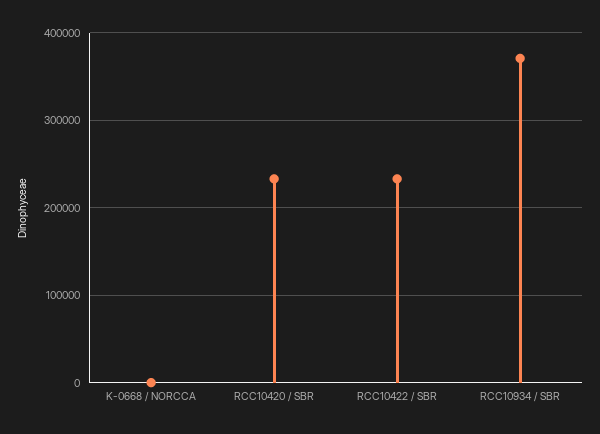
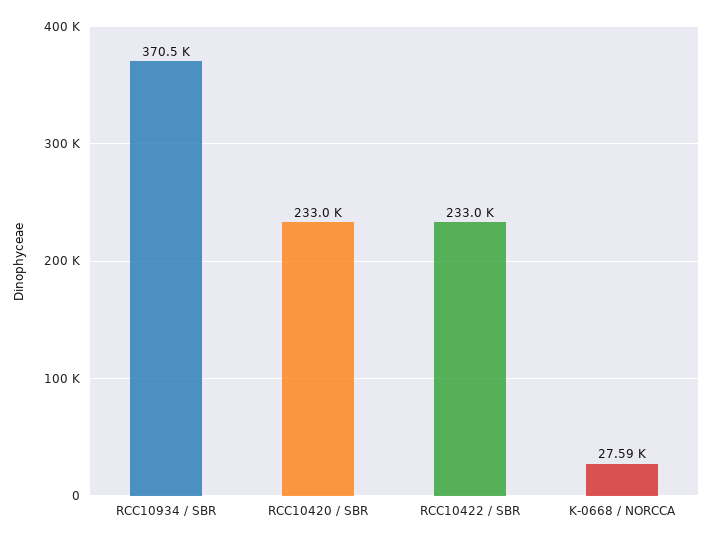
K-0668 / NORCCA: 0 -> 27590

